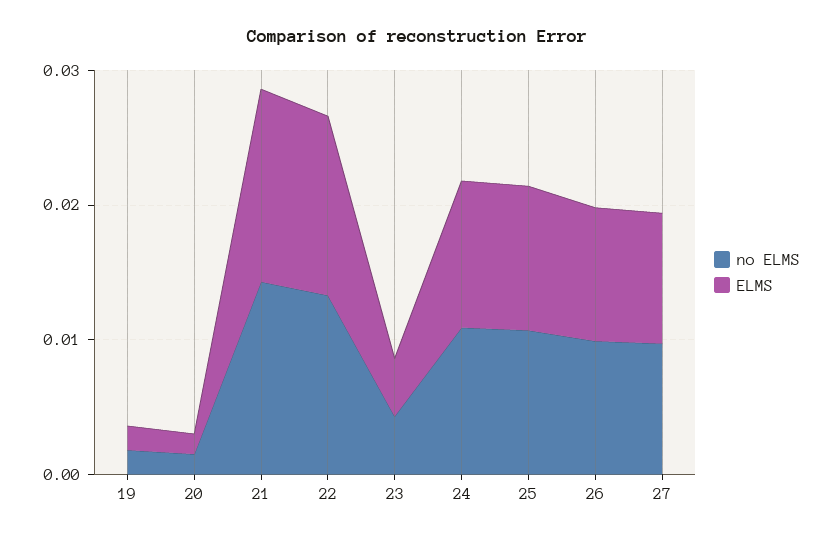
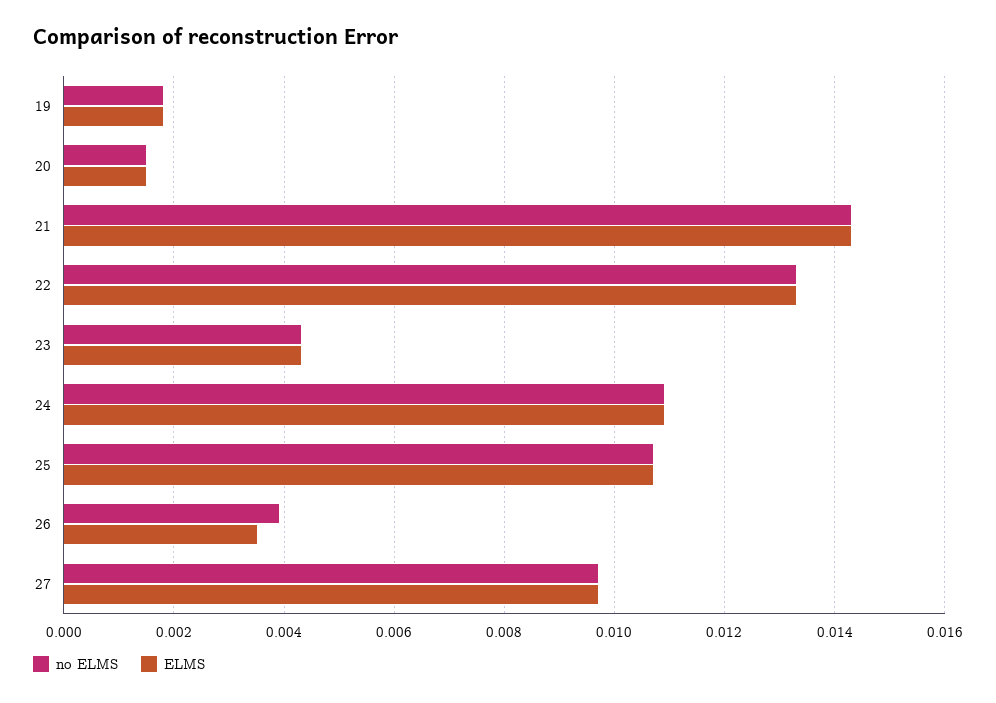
no ELMS, 26: 0.01 -> 0.004
ELMS, 26: 0.01 -> 0.0035

